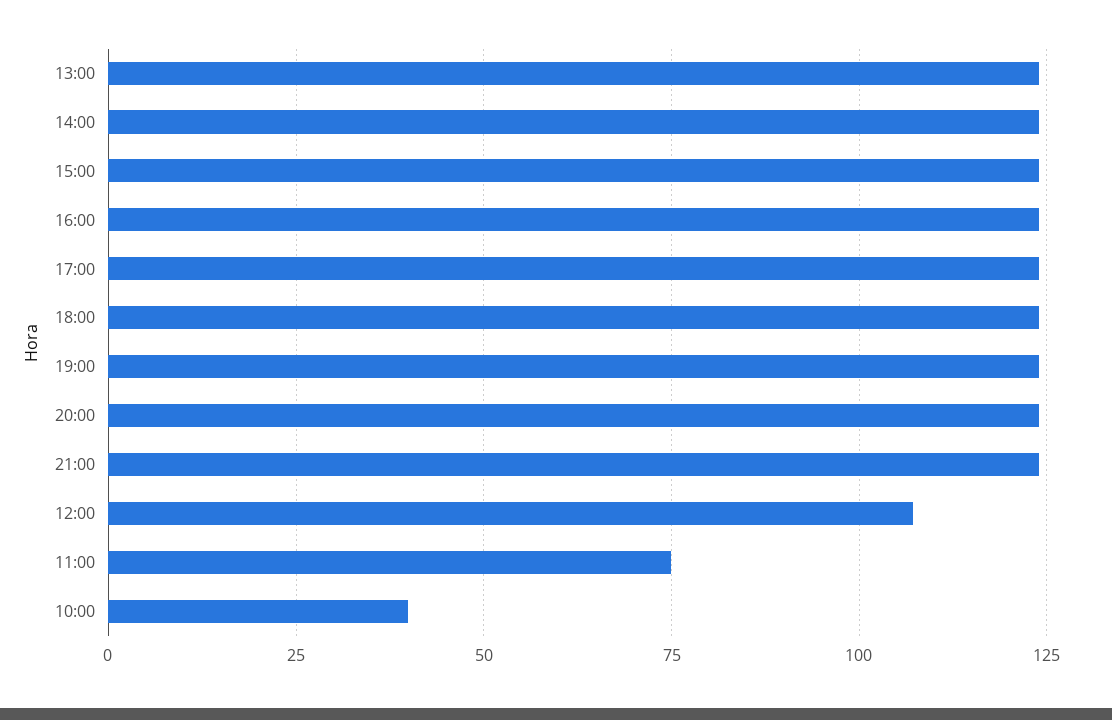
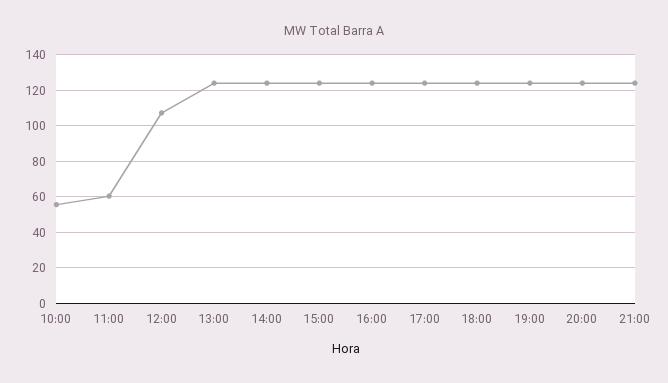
11:00: 75 -> 60
10:00: 40 -> 55

